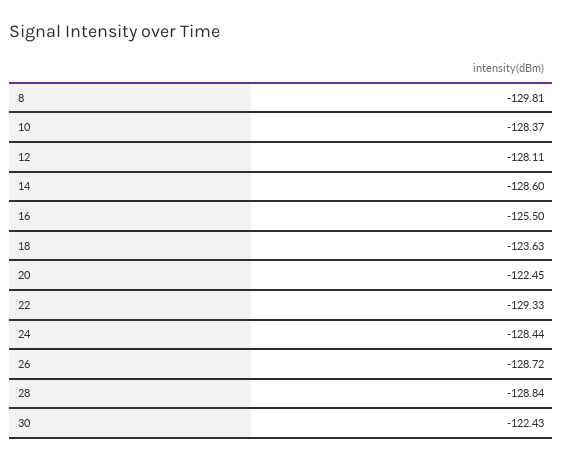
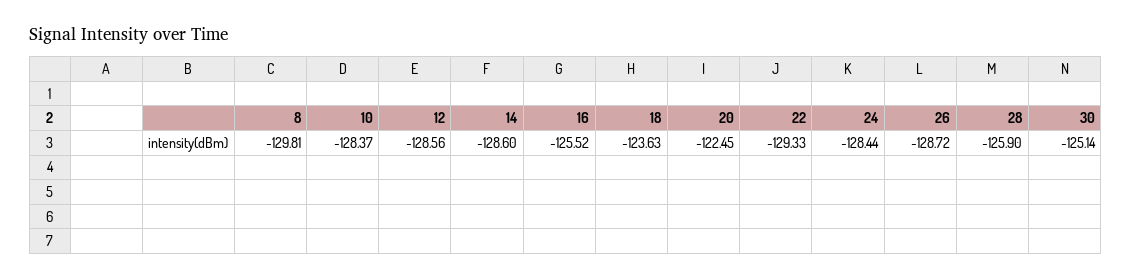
12: -128.11 -> -128.56
16: -125.5 -> -125.52
28: -128.84 -> -125.9
30: -122.43 -> -125.14

